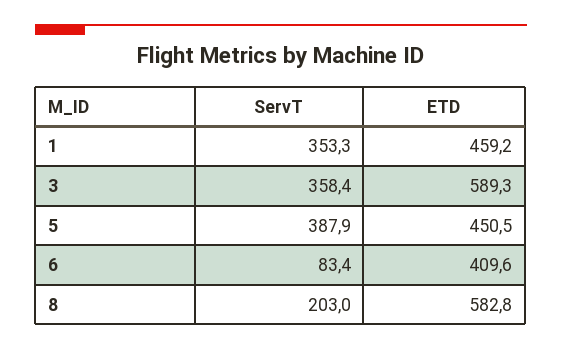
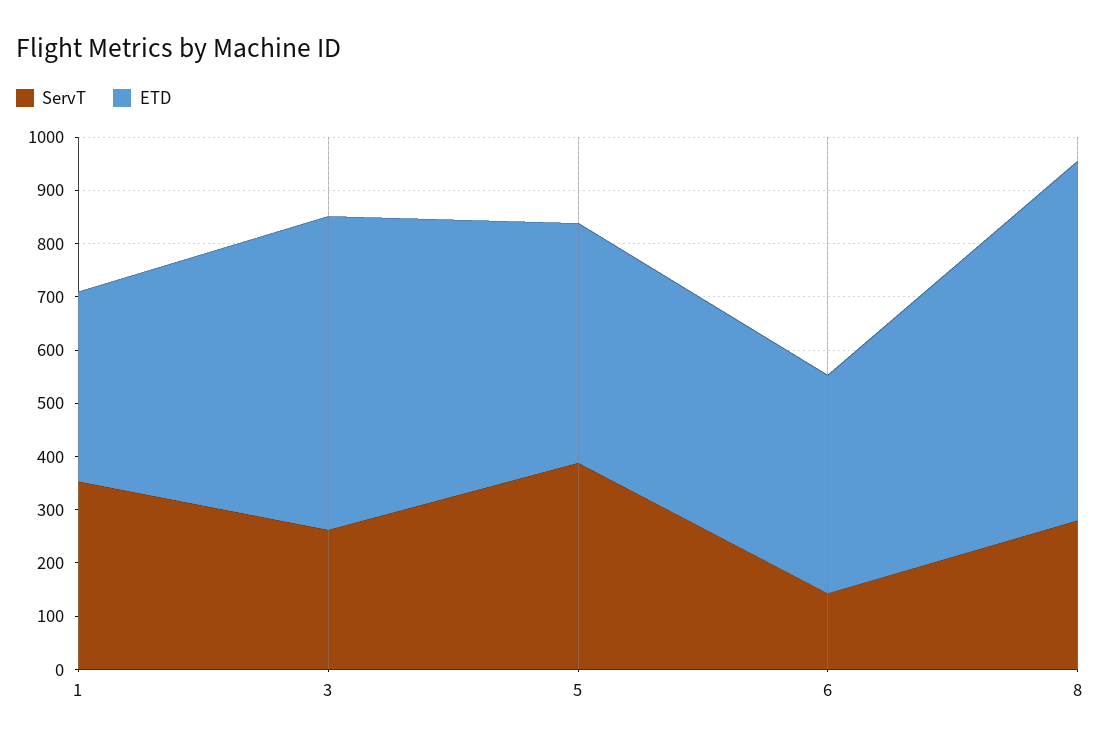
ETD, 1: 459.2 -> 360
ServT, 3: 358.4 -> 260
ServT, 6: 83.4 -> 140
ServT, 8: 203 -> 280
ETD, 8: 582.8 -> 680

